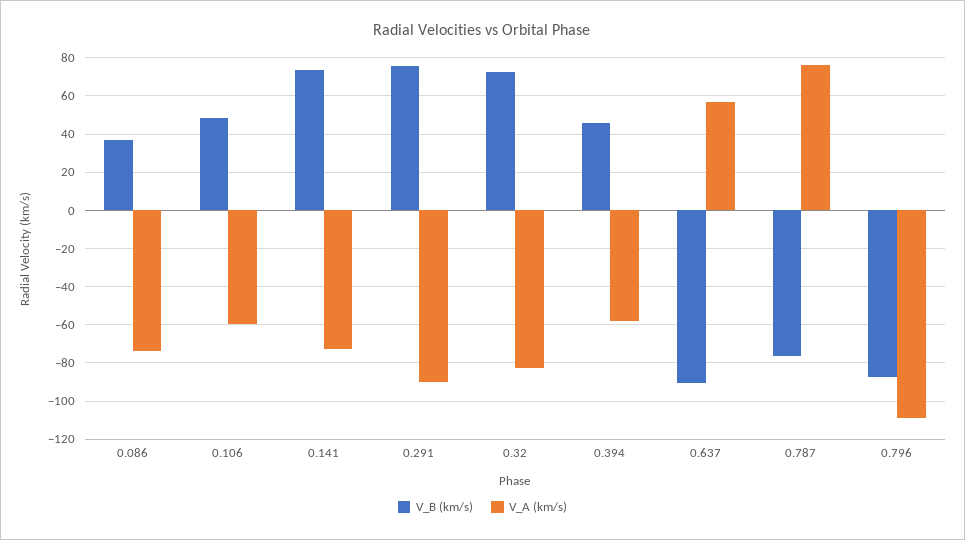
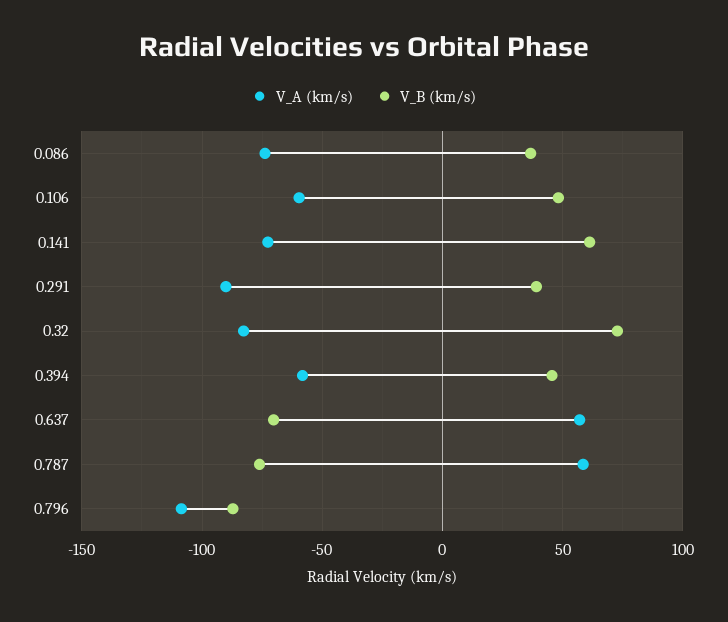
V_B (km/s), 0.141: 75 -> 60
V_B (km/s), 0.291: 75 -> 40
V_B (km/s), 0.637: -90 -> -70
V_A (km/s), 0.787: 75 -> 60

